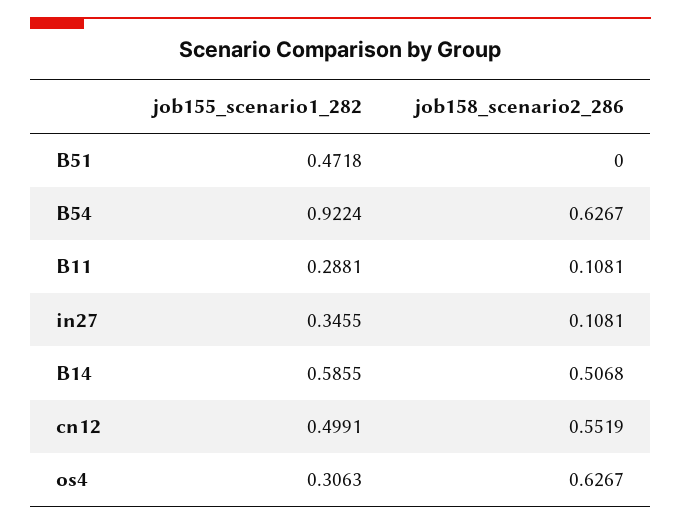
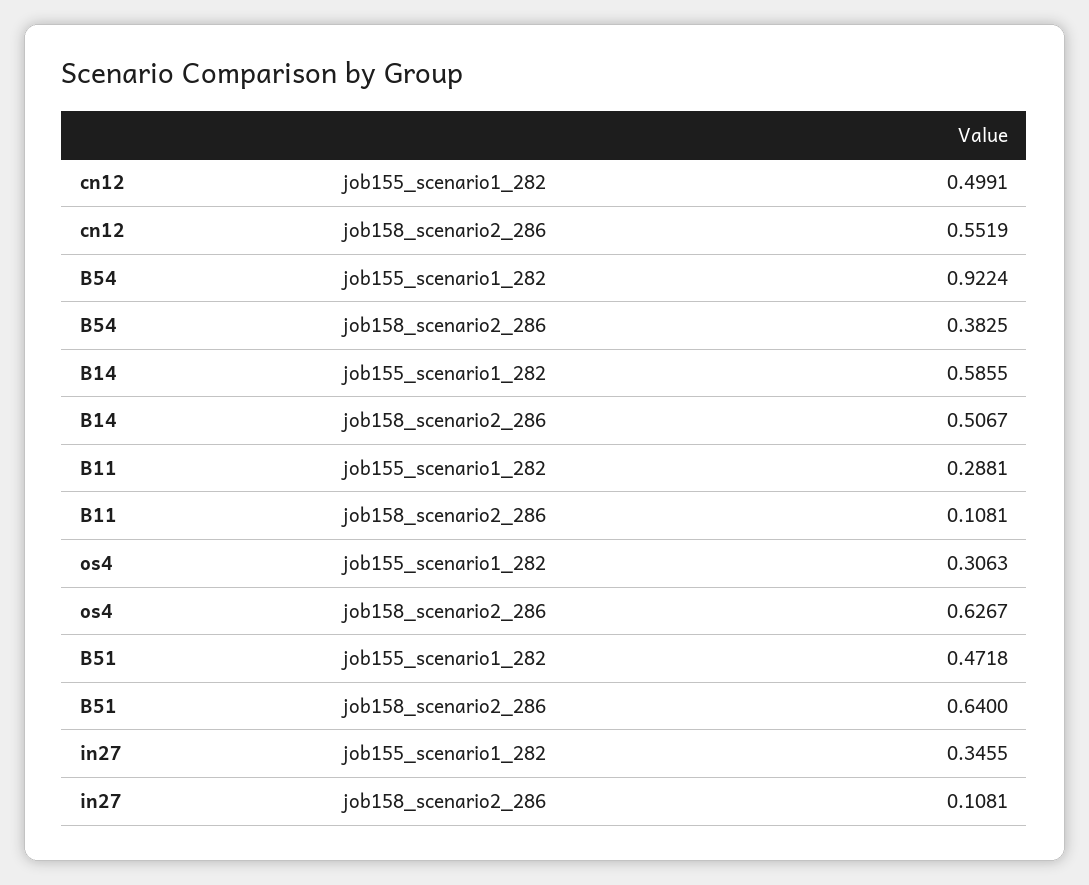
job158_scenario2_286, B51: 0 -> 0.64
job158_scenario2_286, B54: 0.6267 -> 0.3825
job158_scenario2_286, B14: 0.5068 -> 0.5067

